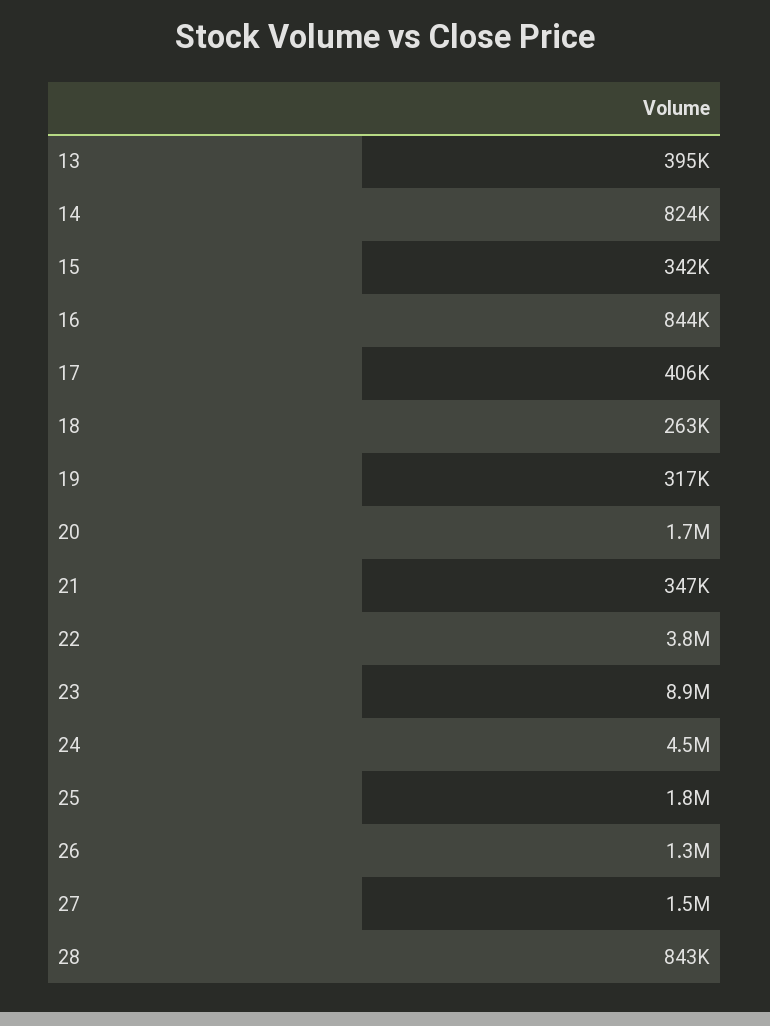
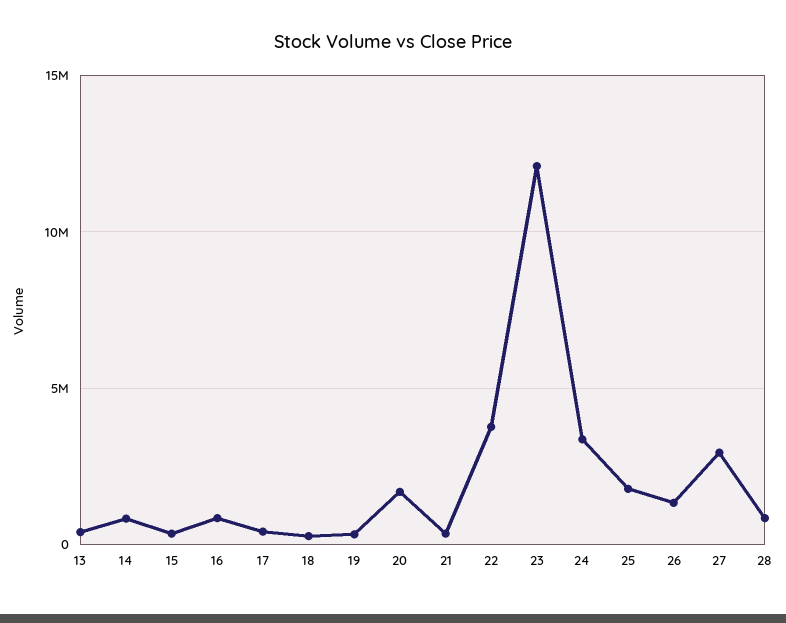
23: 8900000 -> 12000000
24: 4500000 -> 3500000
27: 1500000 -> 3000000

